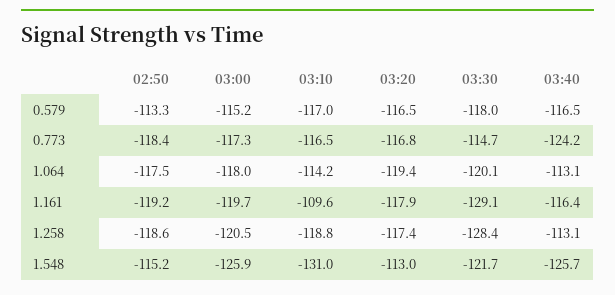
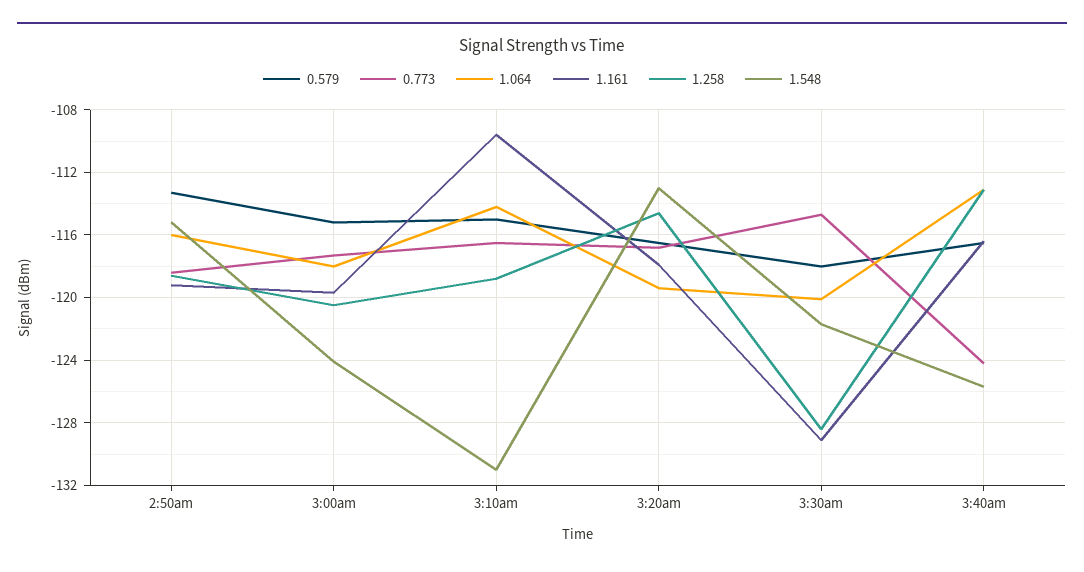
0.579, 03:10: -117 -> -115
1.064, 02:50: -117.5 -> -116
1.258, 03:20: -117.4 -> -114.5
1.548, 03:00: -125.9 -> -124

